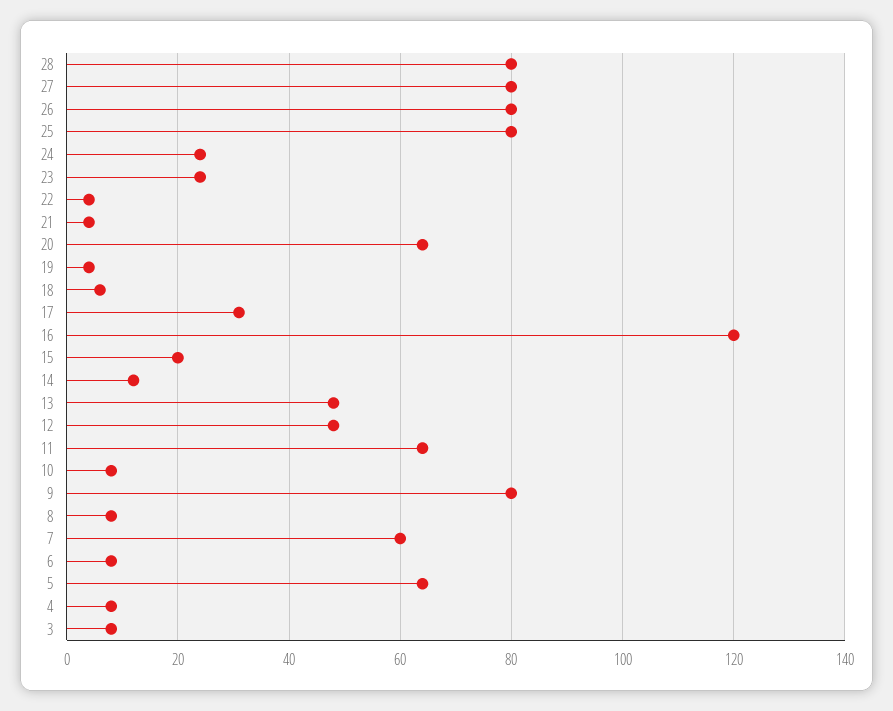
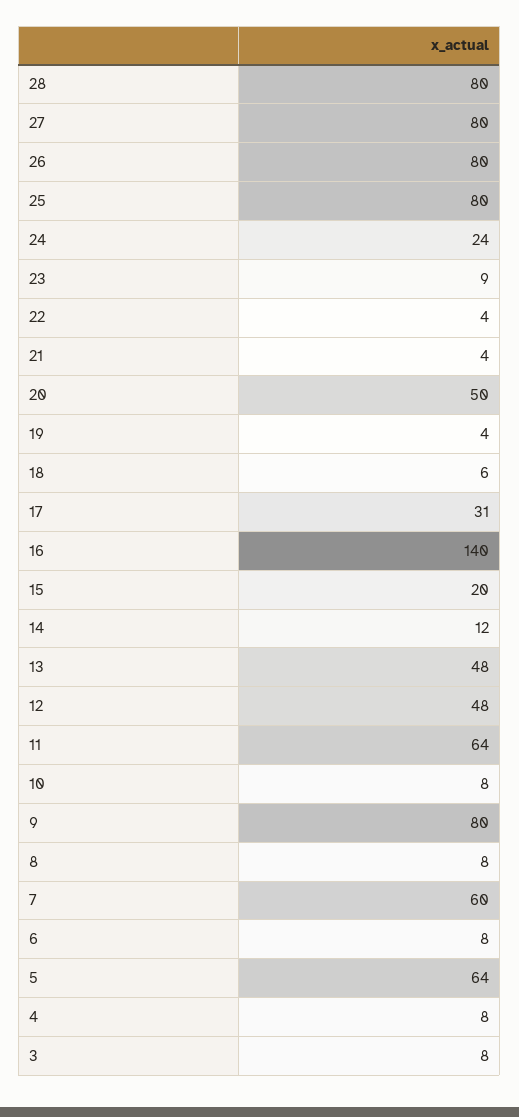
23: 25 -> 9
20: 65 -> 50
16: 120 -> 140

